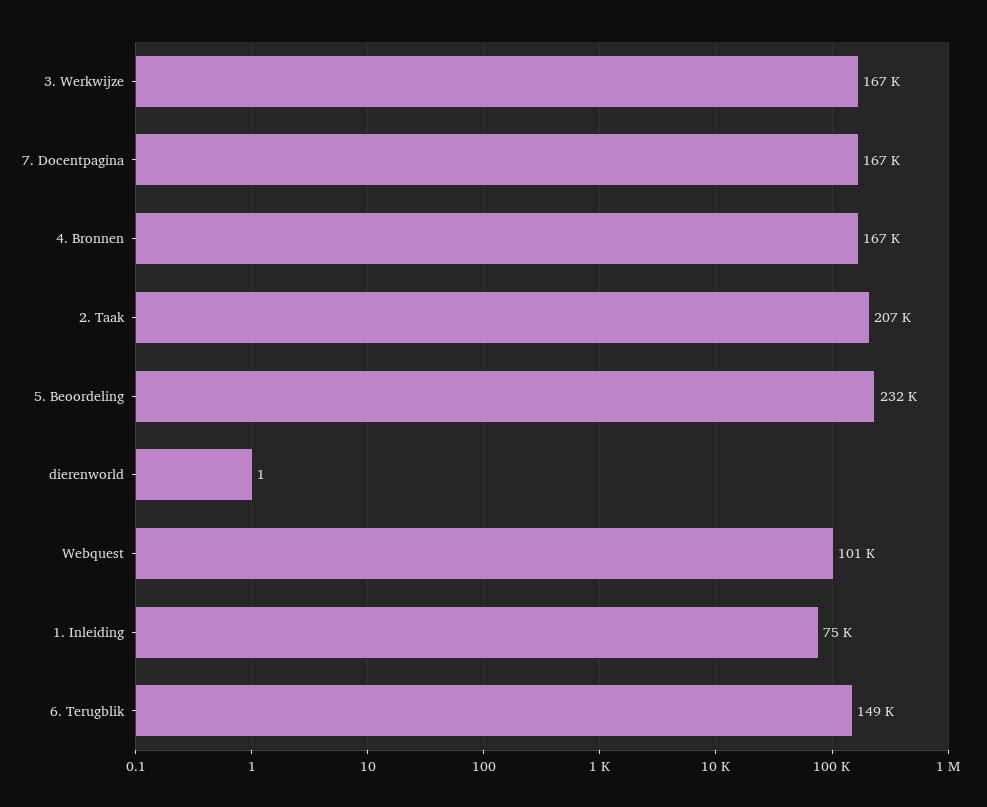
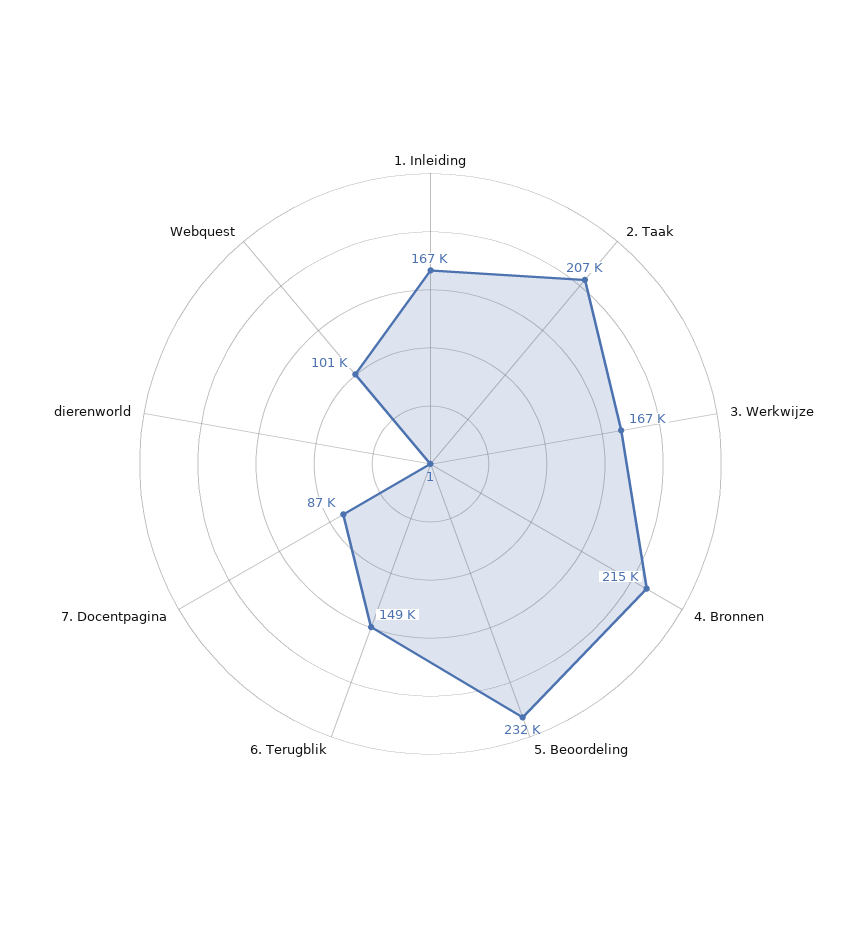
7. Docentpagina: 167000 -> 87000
4. Bronnen: 167000 -> 215000
1. Inleiding: 75000 -> 167000

